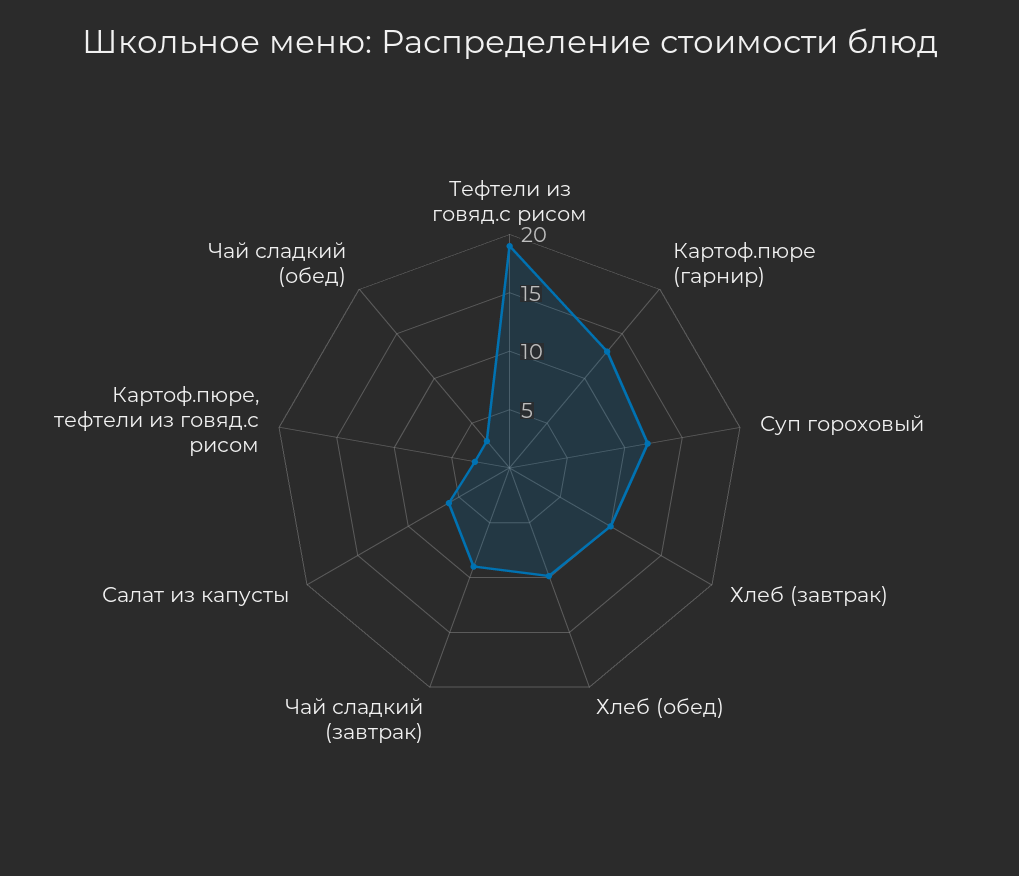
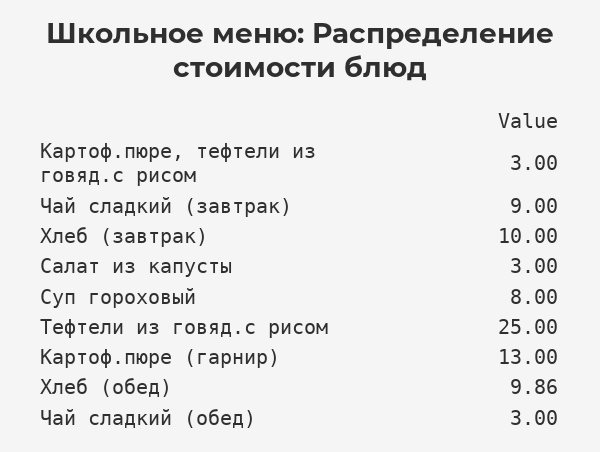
Тефтели из говяд.с рисом: 19 -> 25
Суп гороховый: 12 -> 8
Салат из капусты: 6 -> 3

